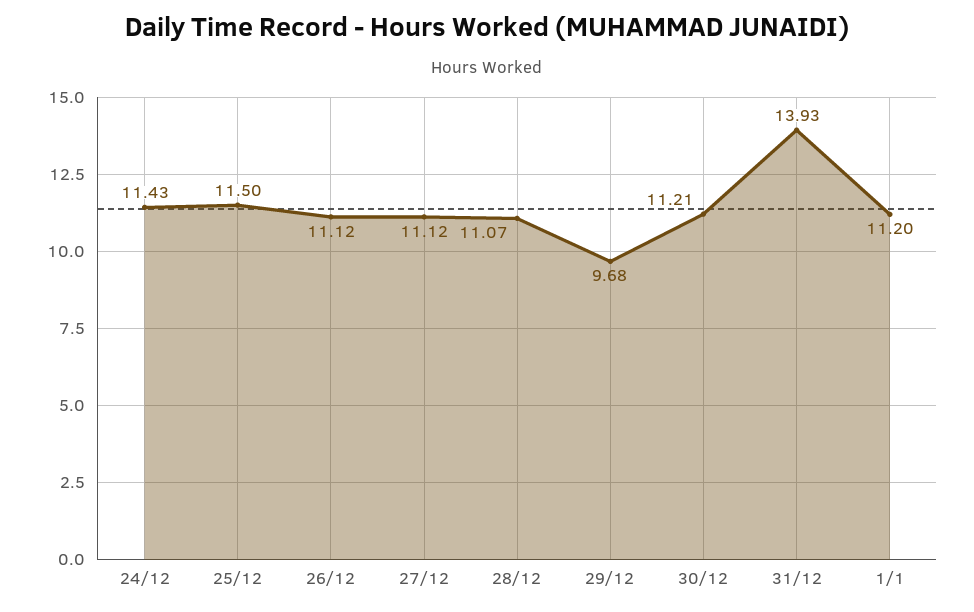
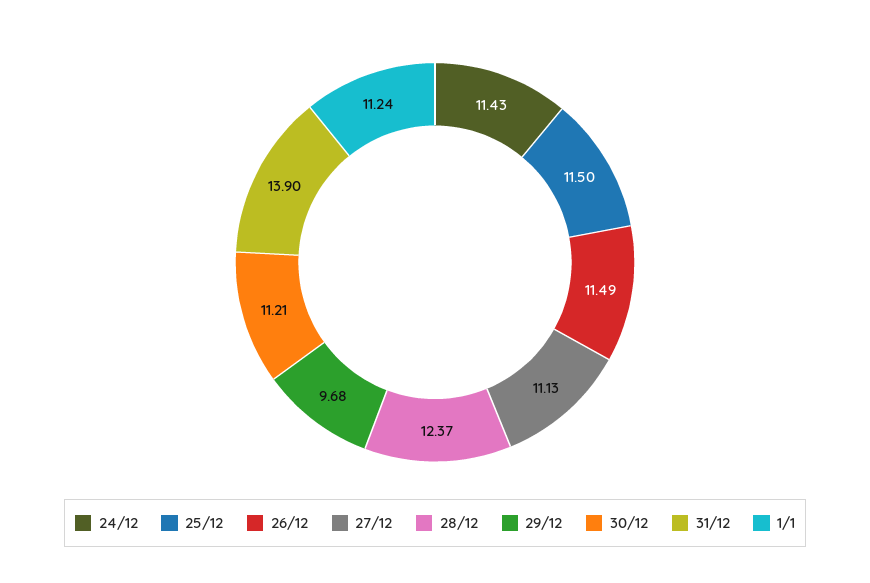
26/12: 11.12 -> 11.49
27/12: 11.12 -> 11.13
28/12: 11.07 -> 12.37
31/12: 13.93 -> 13.9
1/1: 11.2 -> 11.24

